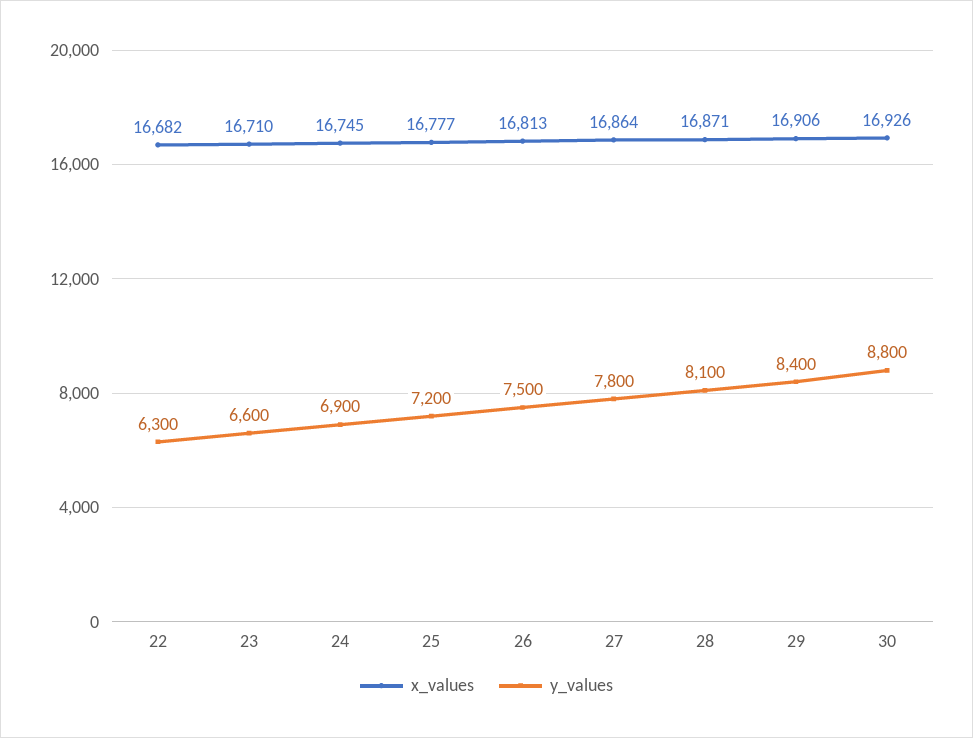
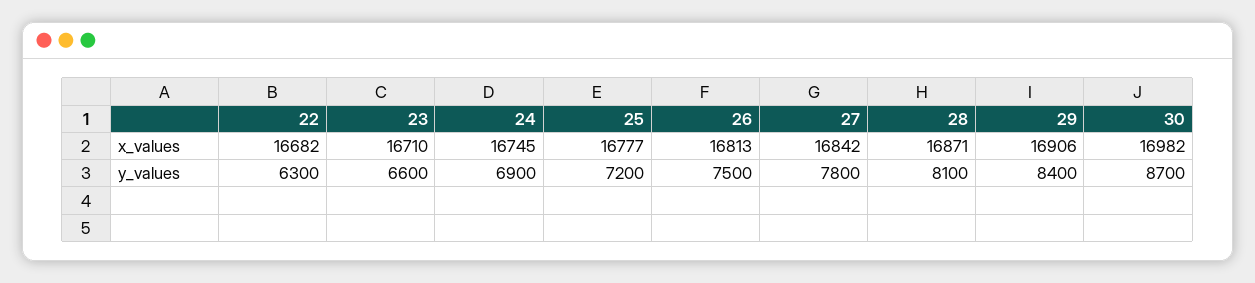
x_values, 27: 16864 -> 16842
x_values, 30: 16926 -> 16982
y_values, 30: 8800 -> 8700

